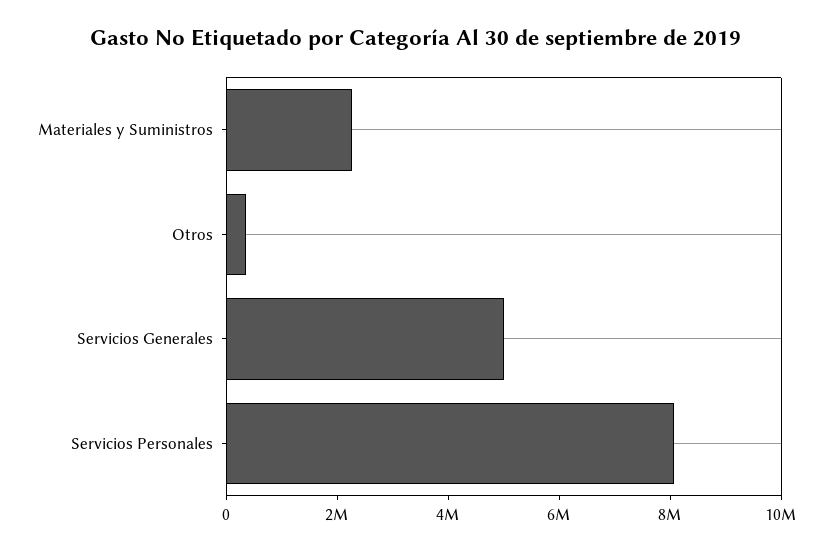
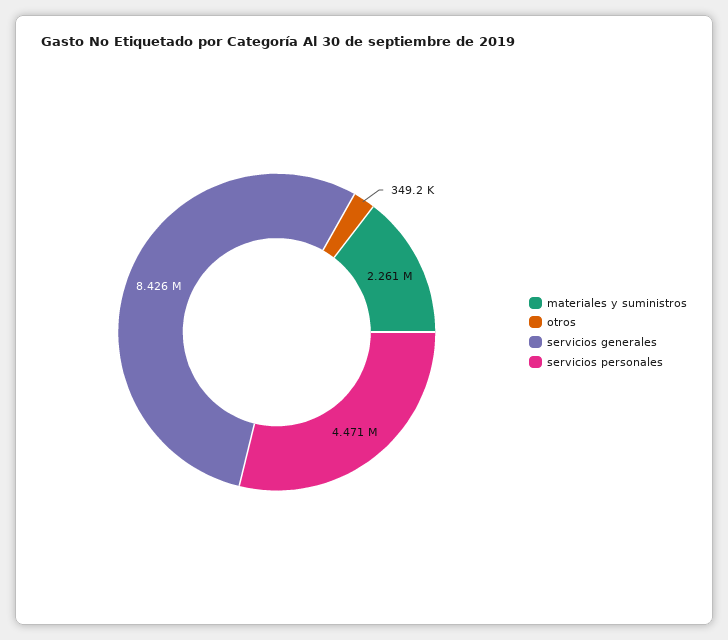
Servicios Generales: 5000000 -> 8426000
Servicios Personales: 8000000 -> 4471000

